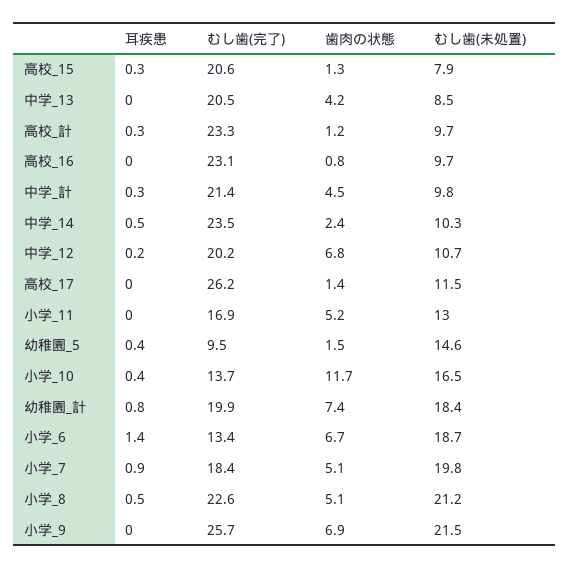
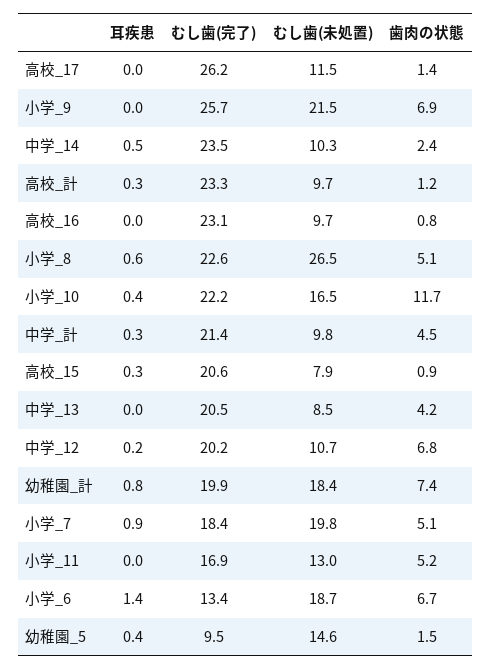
歯肉の状態, 高校_15: 1.3 -> 0.9
むし歯(完了), 小学_10: 13.7 -> 22.2
耳疾患, 小学_8: 0.5 -> 0.6
むし歯(未処置), 小学_8: 21.2 -> 26.5

